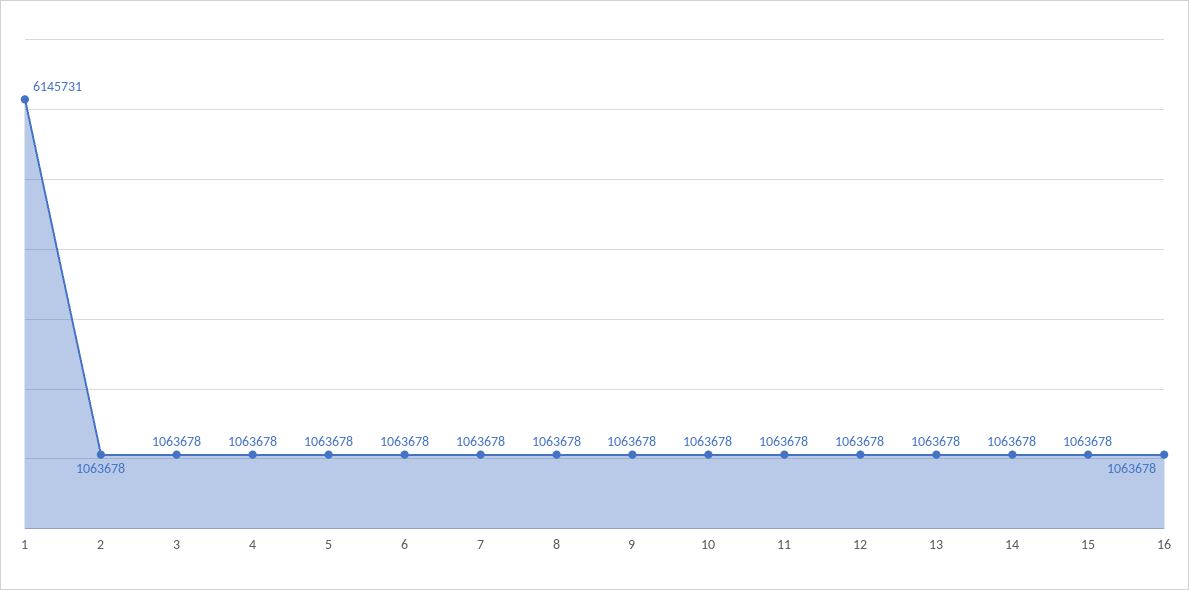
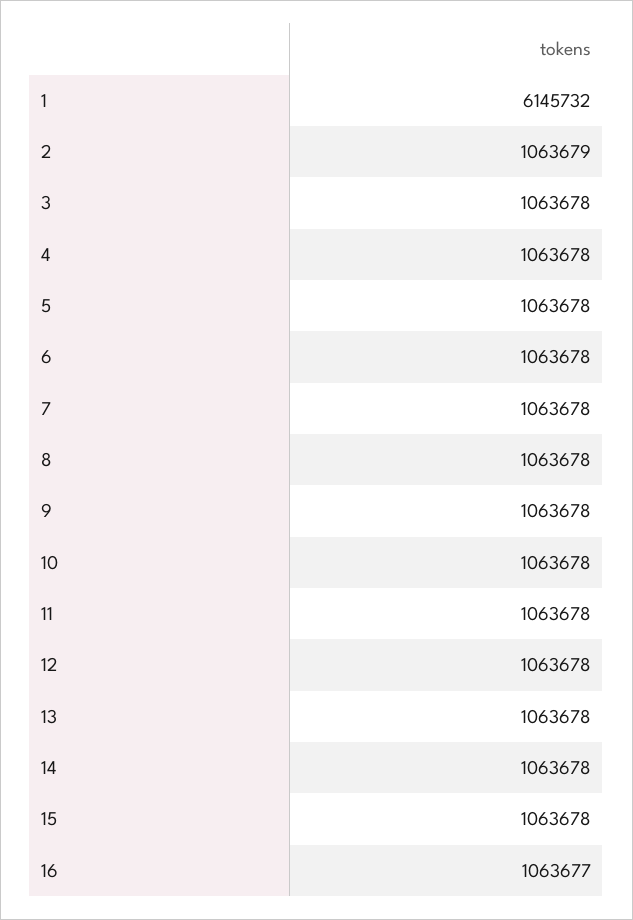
1: 6145731 -> 6145732
2: 1063678 -> 1063679
16: 1063678 -> 1063677

